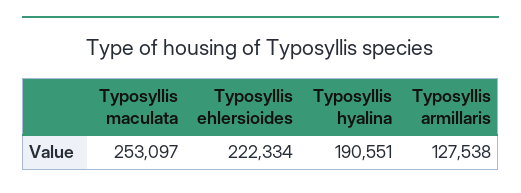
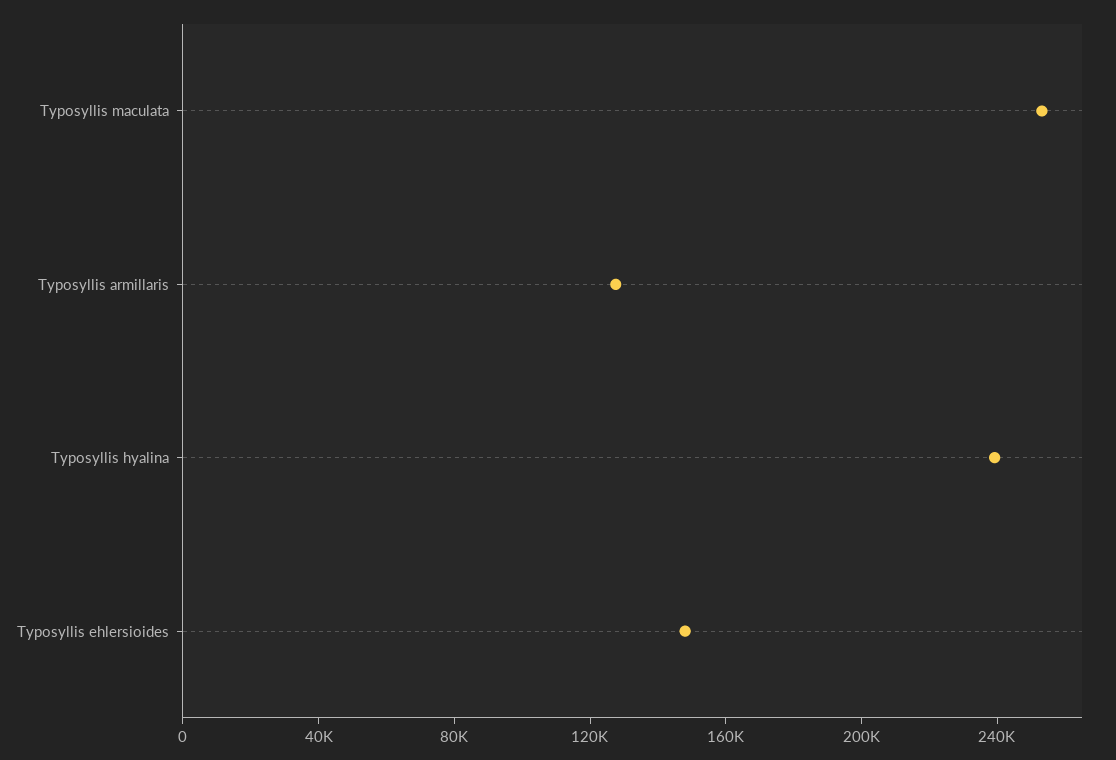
Typosyllis ehlersioides: 222334 -> 150000
Typosyllis hyalina: 190551 -> 240000

